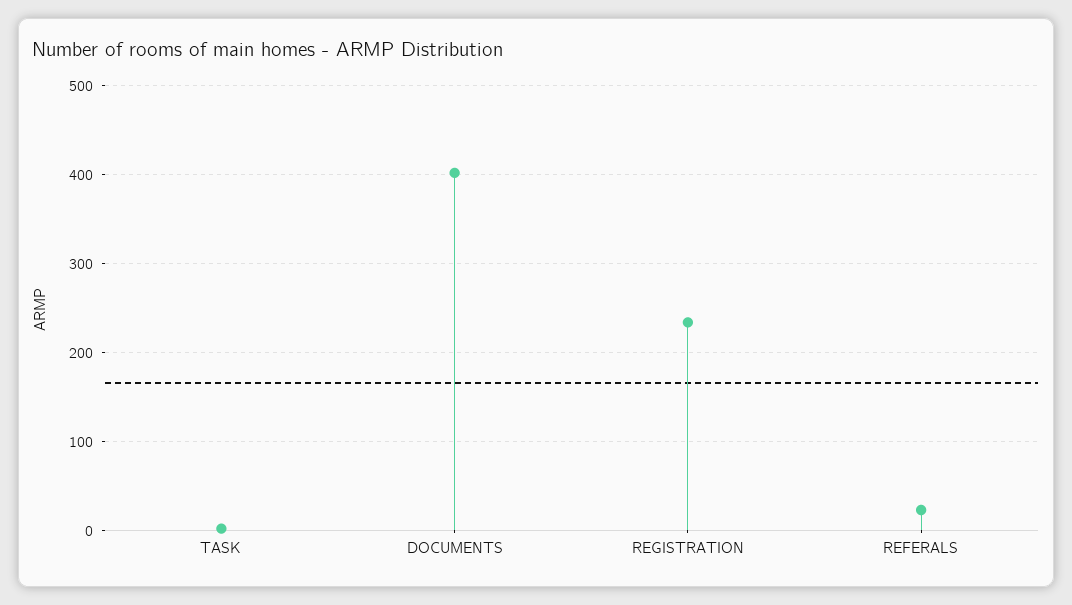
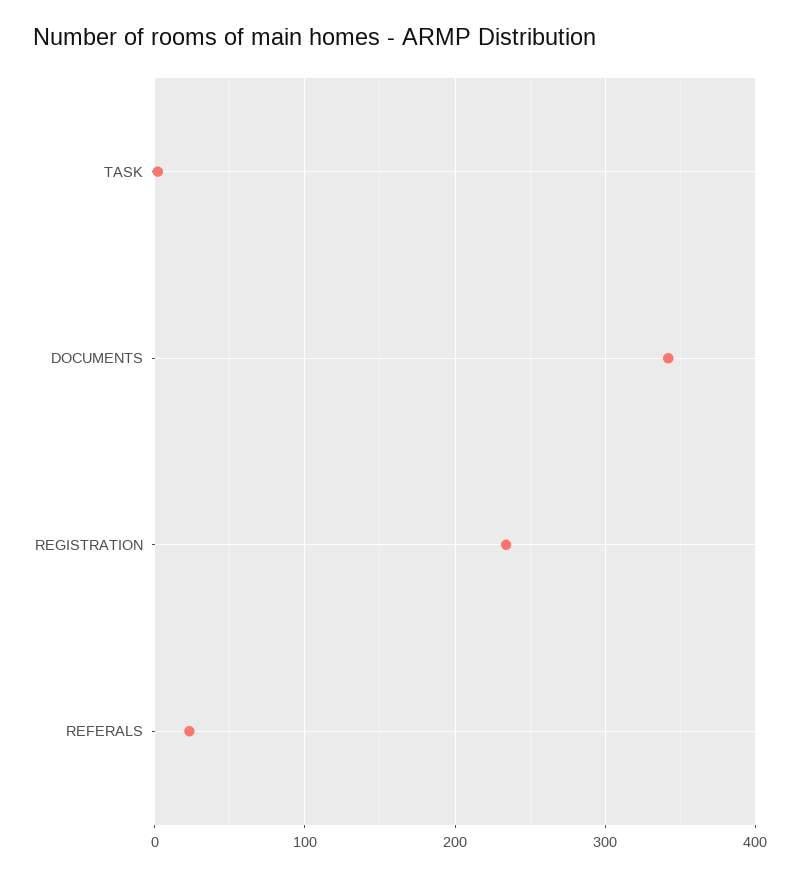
DOCUMENTS: 400 -> 340

